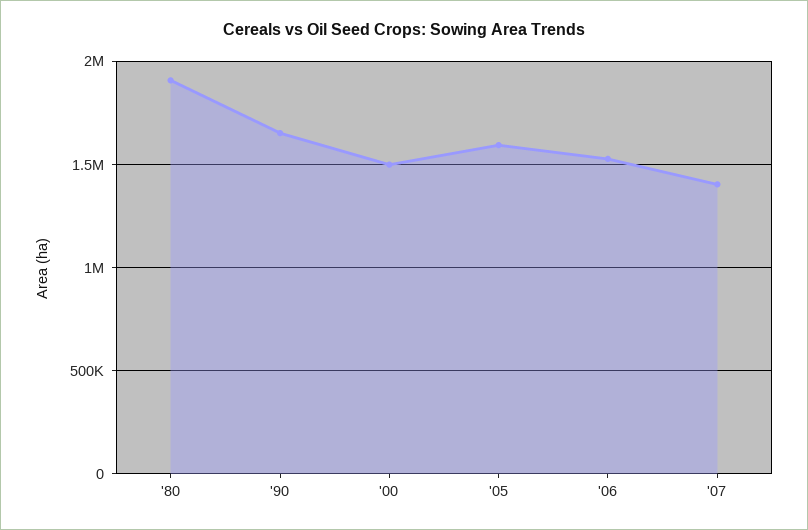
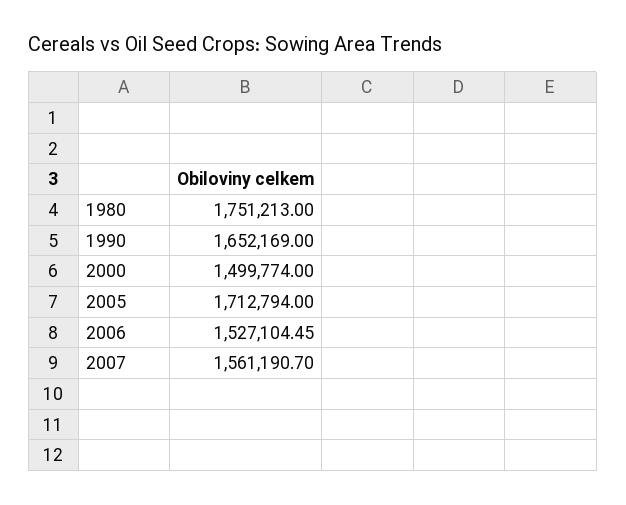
'80: 1900000 -> 1751213
'05: 1600000 -> 1712794
'07: 1400000 -> 1561190.7

